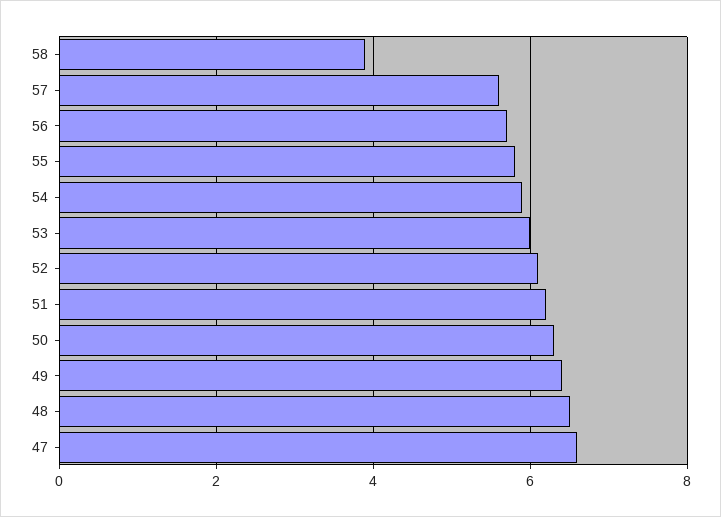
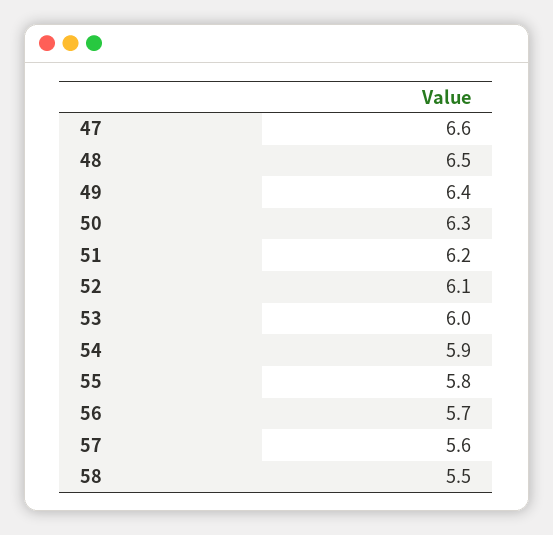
58: 4 -> 5.5

